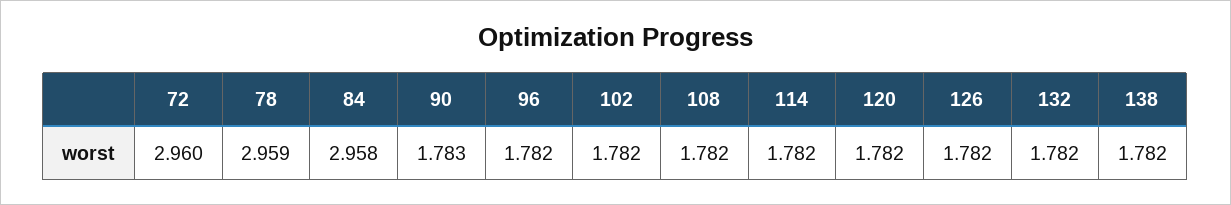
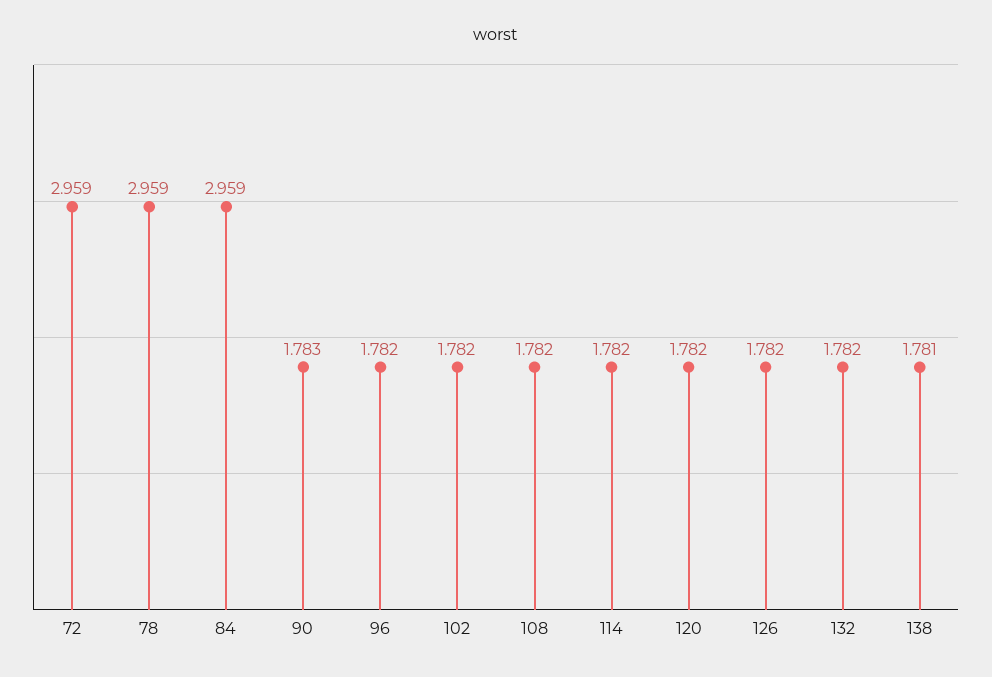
72: 2.96 -> 2.959
84: 2.958 -> 2.959
138: 1.782 -> 1.781

